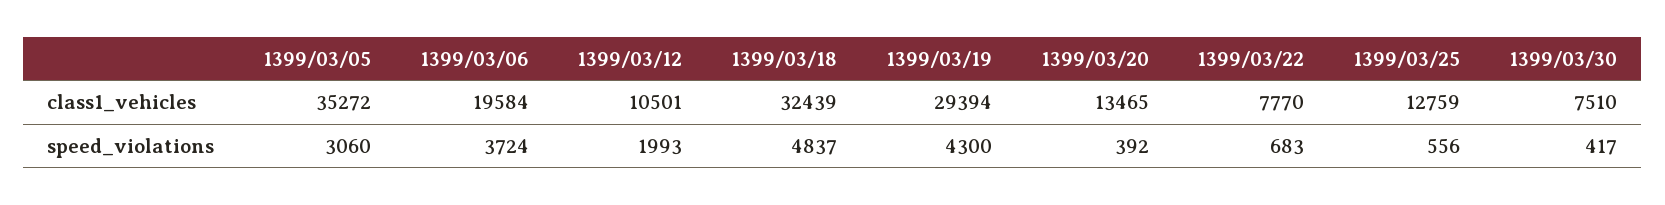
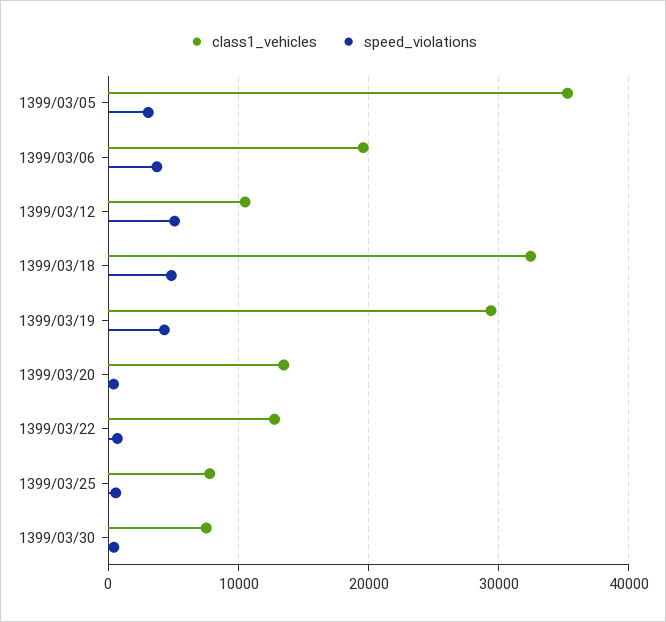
class1_vehicles, 1399/03/22: 7770 -> 13000
class1_vehicles, 1399/03/25: 12759 -> 8000
speed_violations, 1399/03/12: 1993 -> 5000

